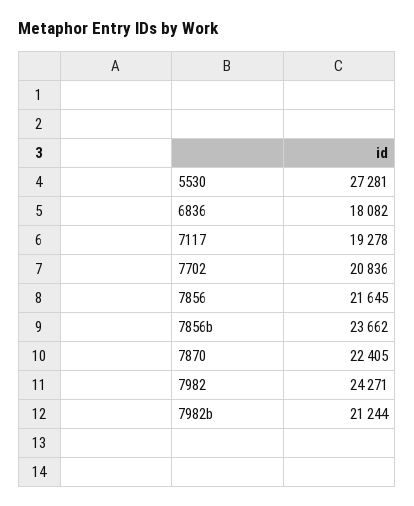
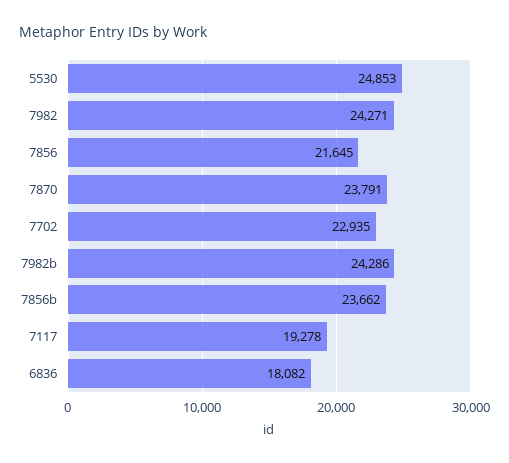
5530: 27281 -> 24853
7702: 20836 -> 22935
7870: 22405 -> 23791
7982b: 21244 -> 24286

